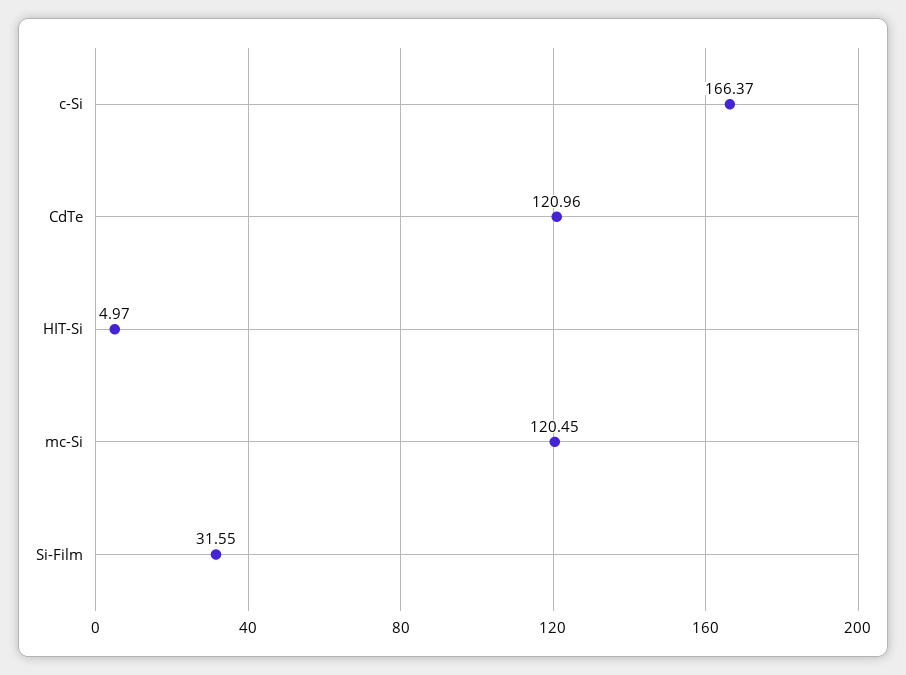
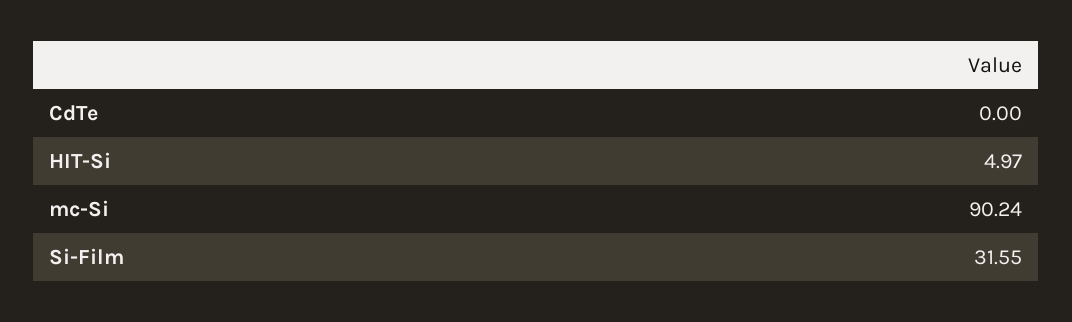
c-Si: 166.37 -> none
CdTe: 120.96 -> 0
mc-Si: 120.45 -> 90.24

